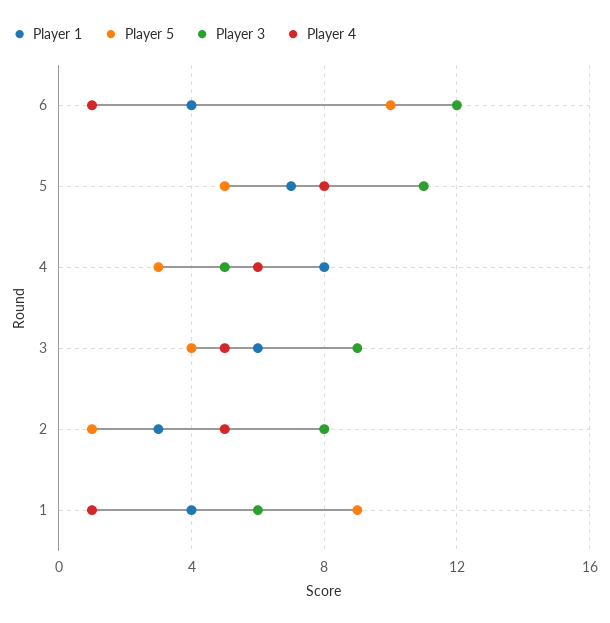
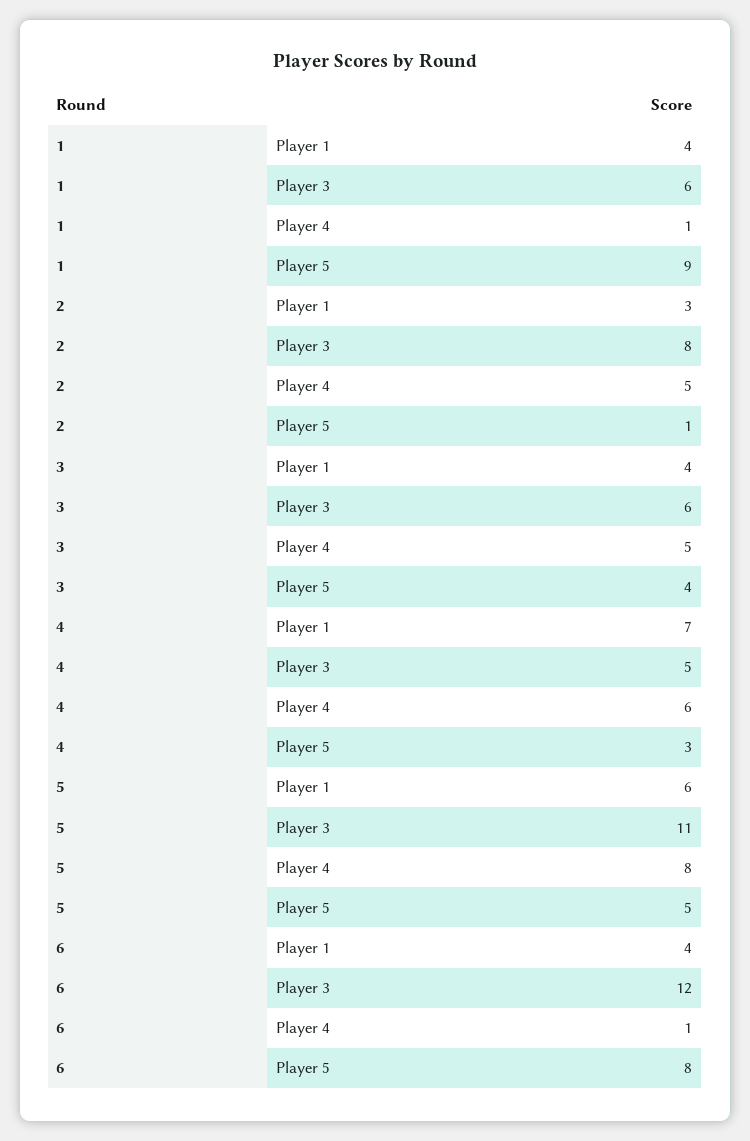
Player 5, 6: 10 -> 8
Player 1, 5: 7 -> 6
Player 1, 4: 8 -> 7
Player 1, 3: 6 -> 4
Player 3, 3: 9 -> 6

